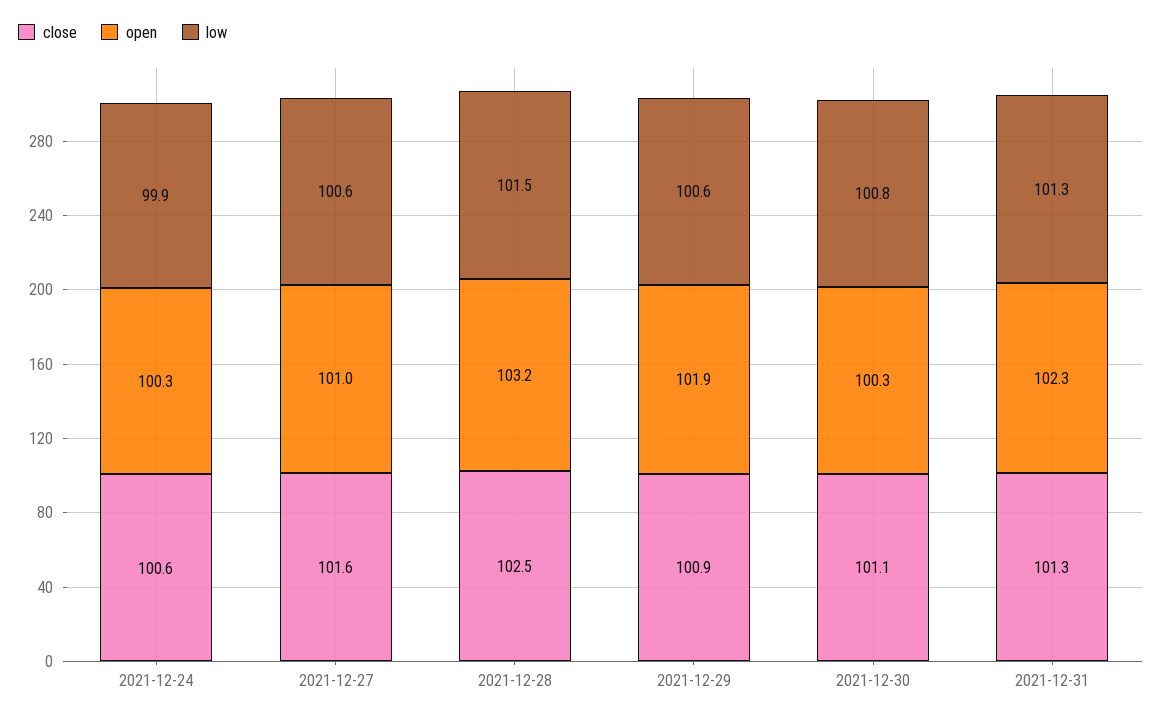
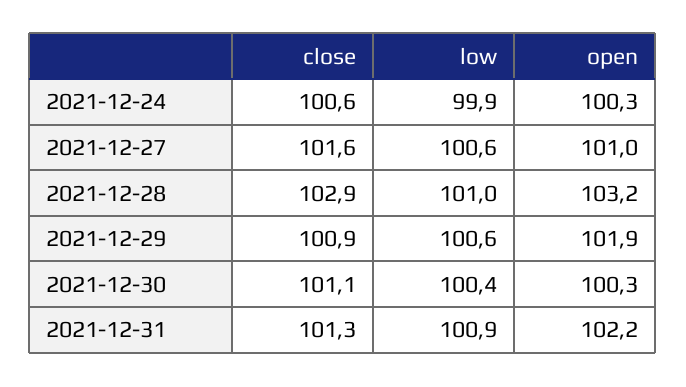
close, 2021-12-28: 102.5 -> 102.9
low, 2021-12-28: 101.5 -> 101
low, 2021-12-30: 100.8 -> 100.4
open, 2021-12-31: 102.3 -> 102.2
low, 2021-12-31: 101.3 -> 100.9

